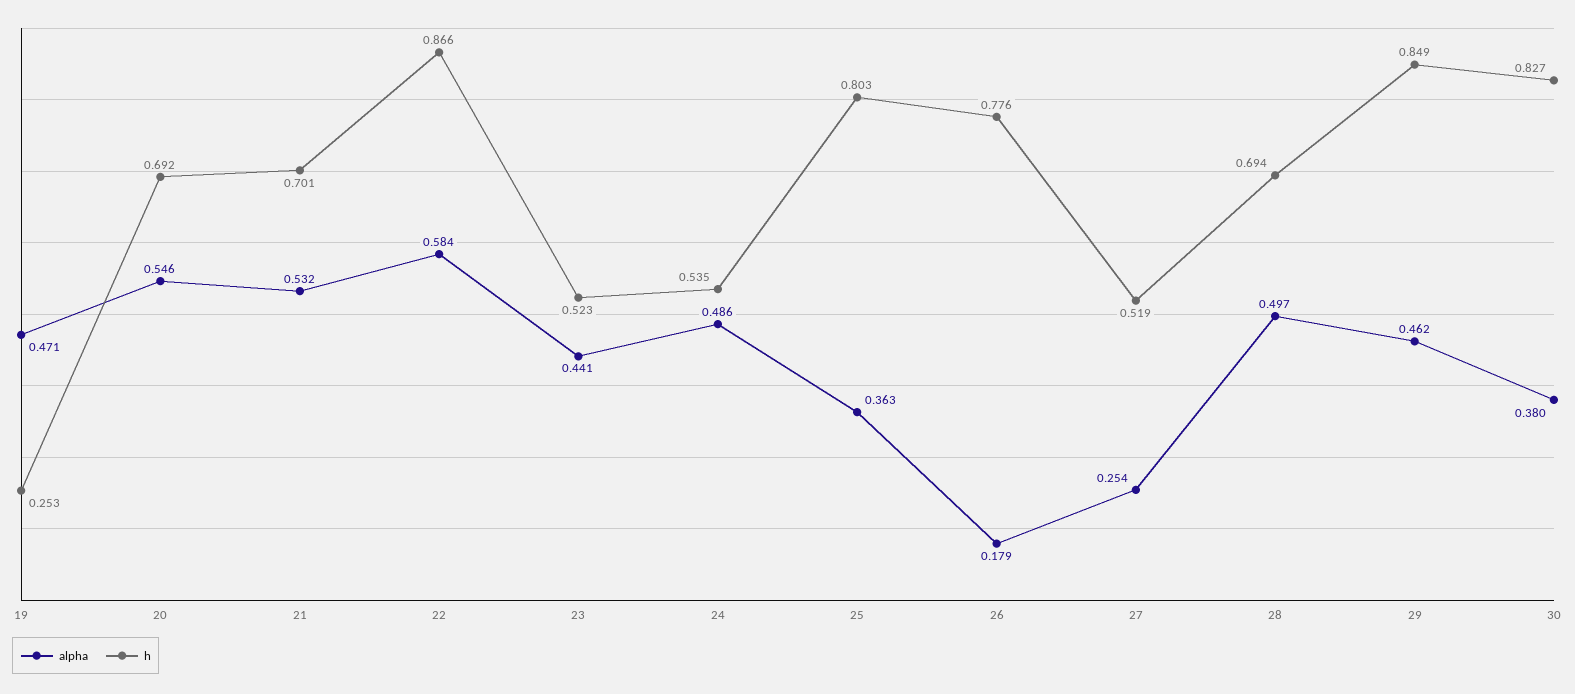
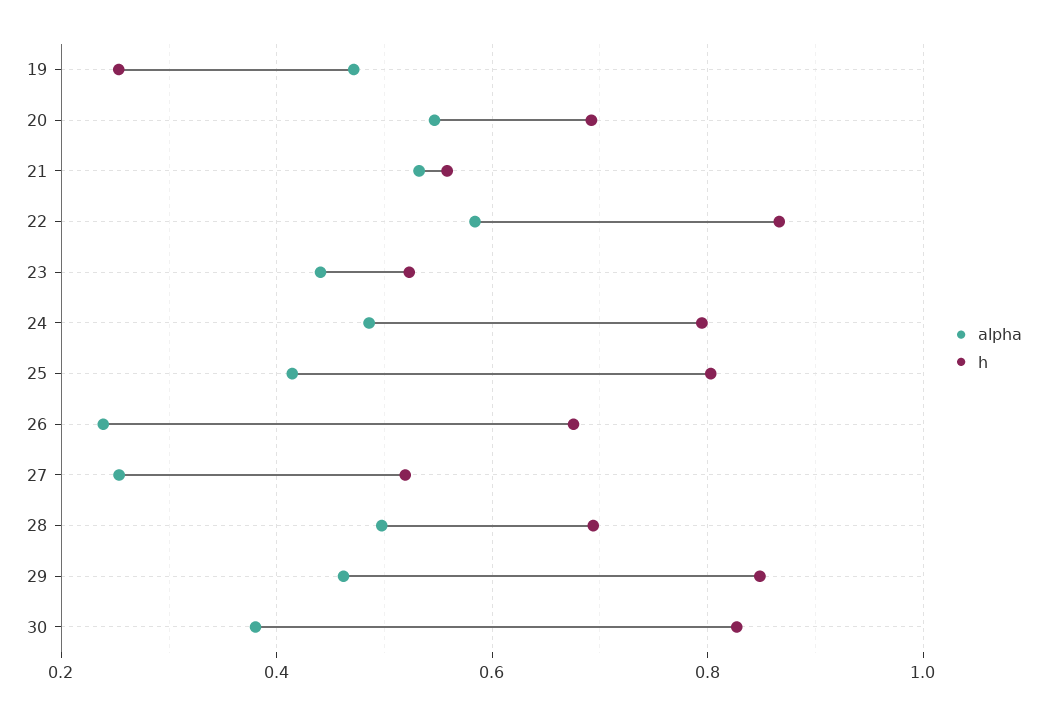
h, 21: 0.701 -> 0.56
h, 24: 0.535 -> 0.8
alpha, 25: 0.363 -> 0.42
alpha, 26: 0.179 -> 0.24
h, 26: 0.776 -> 0.68

